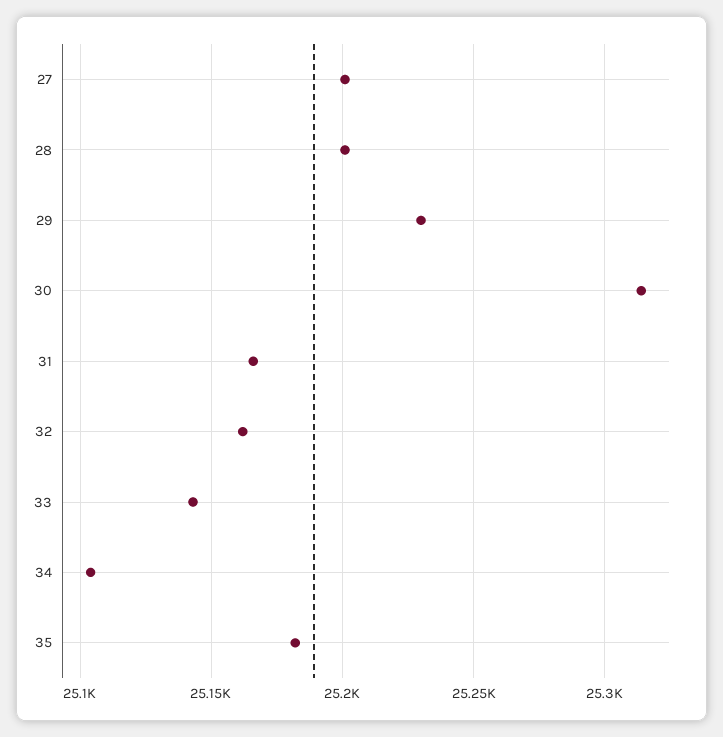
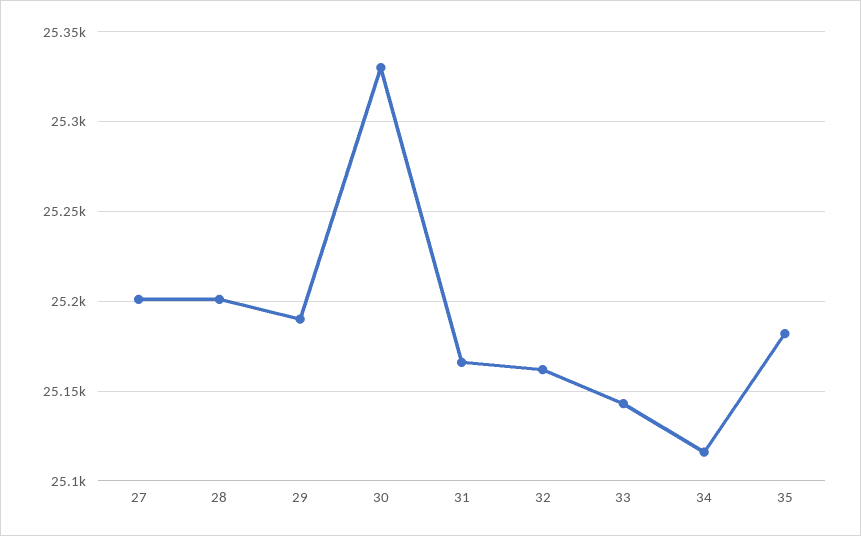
29: 25230 -> 25190
30: 25315 -> 25330
34: 25105 -> 25115

